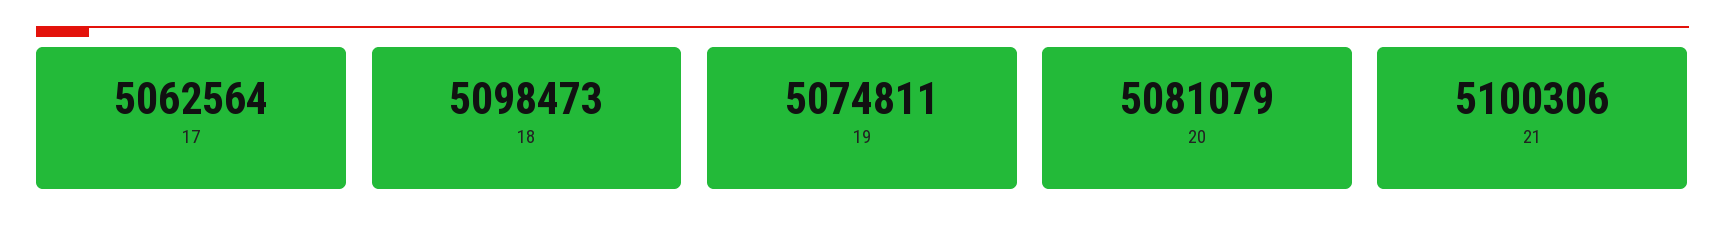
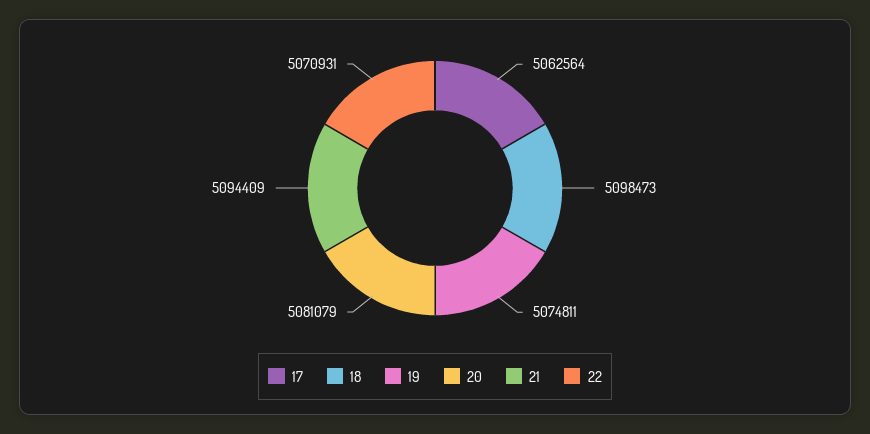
21: 5100306 -> 5094409
22: none -> 5070931

